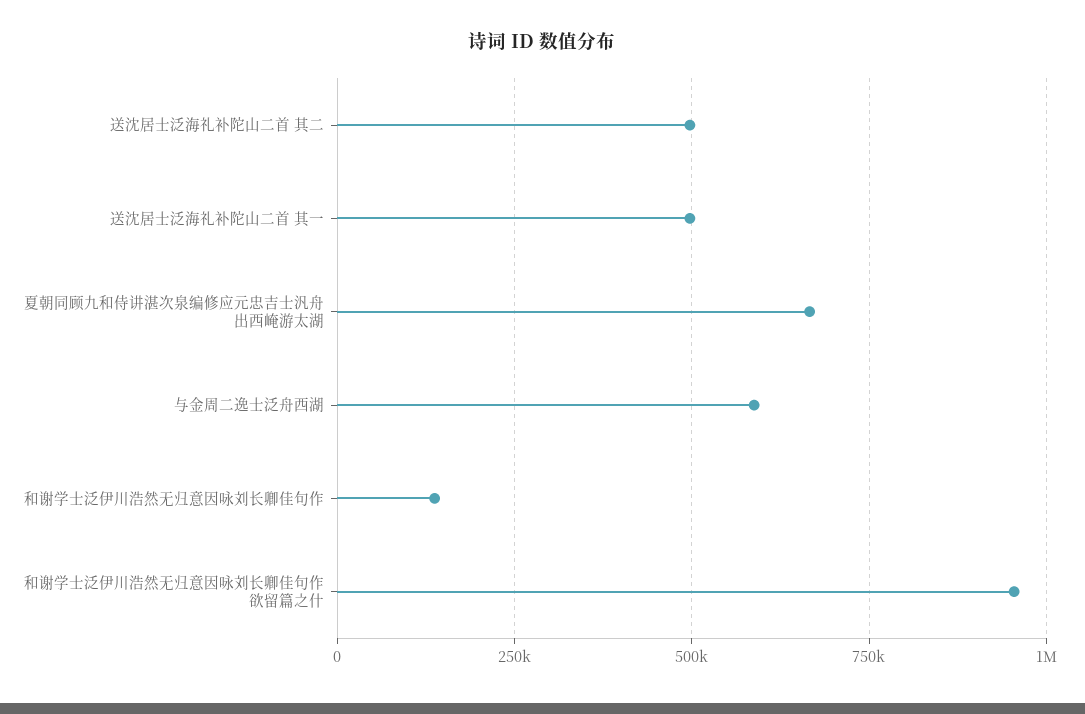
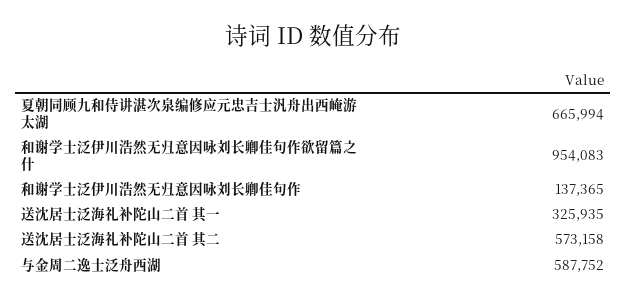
送沈居士泛海礼补陀山二首 其二: 500000 -> 573158
送沈居士泛海礼补陀山二首 其一: 500000 -> 325935

